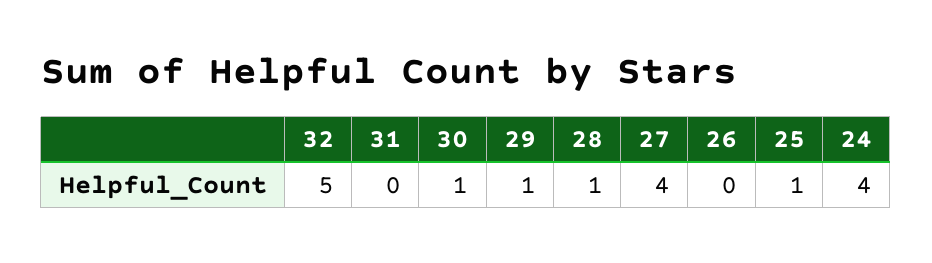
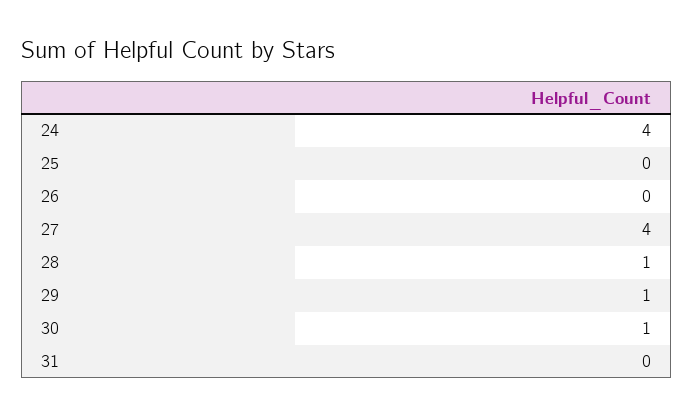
32: 5 -> none
25: 1 -> 0

